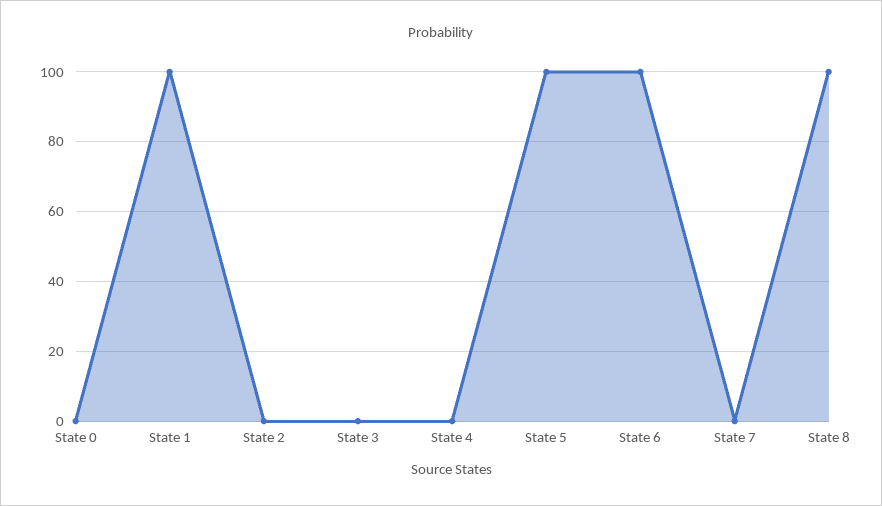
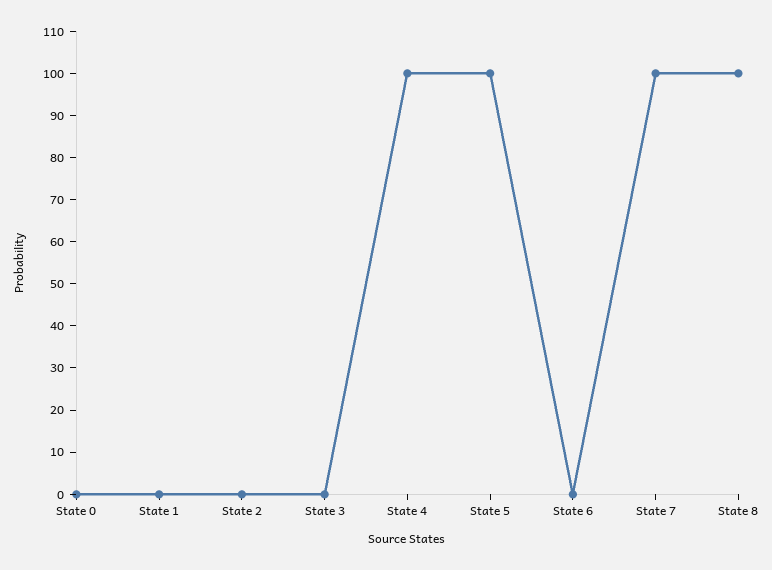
State 1: 100 -> 0
State 4: 0 -> 100
State 6: 100 -> 0
State 7: 0 -> 100

